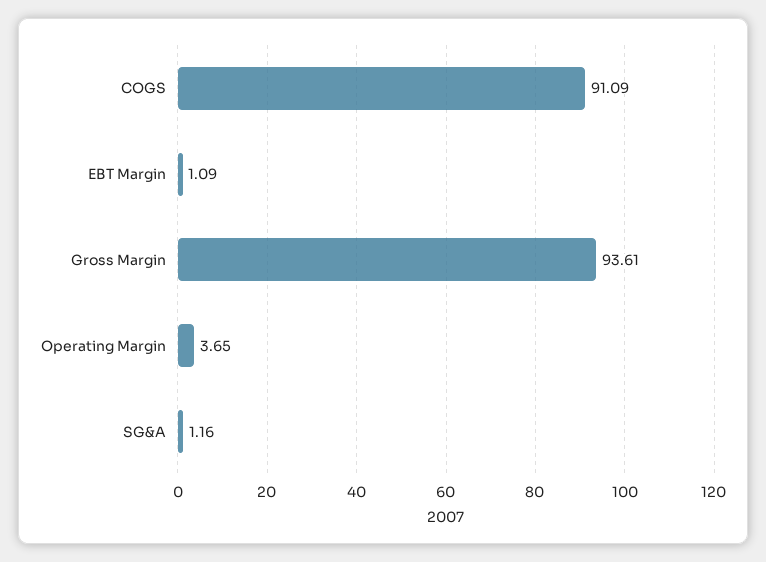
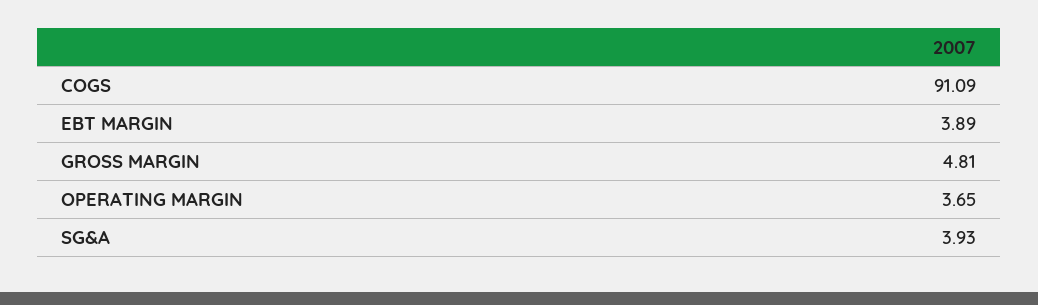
EBT Margin: 1.09 -> 3.89
Gross Margin: 93.61 -> 4.81
SG&A: 1.16 -> 3.93

